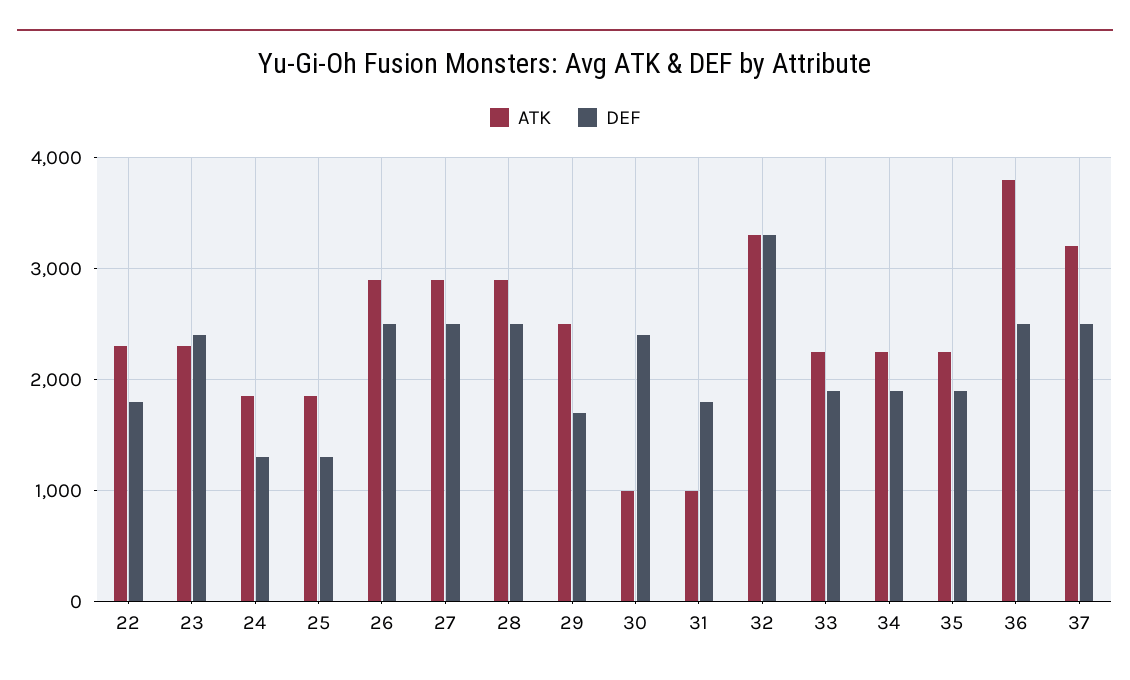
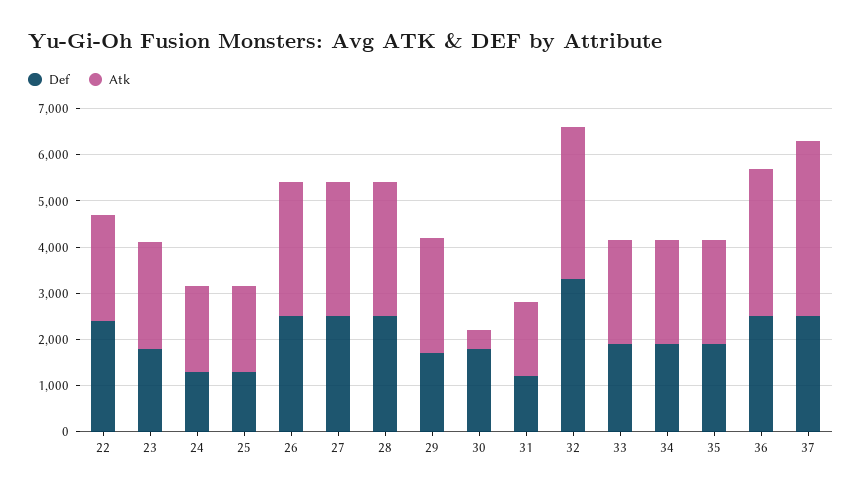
DEF, 22: 1800 -> 2400
DEF, 23: 2400 -> 1800
ATK, 30: 1000 -> 400
DEF, 30: 2400 -> 1800
ATK, 31: 1000 -> 1600
DEF, 31: 1800 -> 1200
ATK, 36: 3800 -> 3200
ATK, 37: 3200 -> 3800

